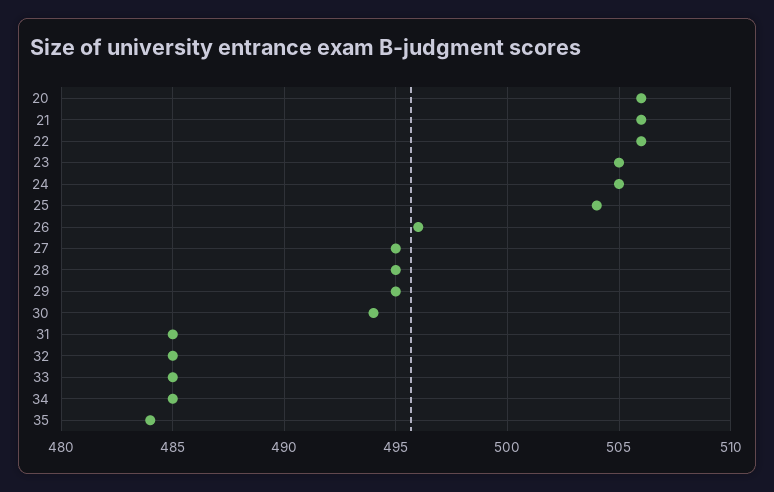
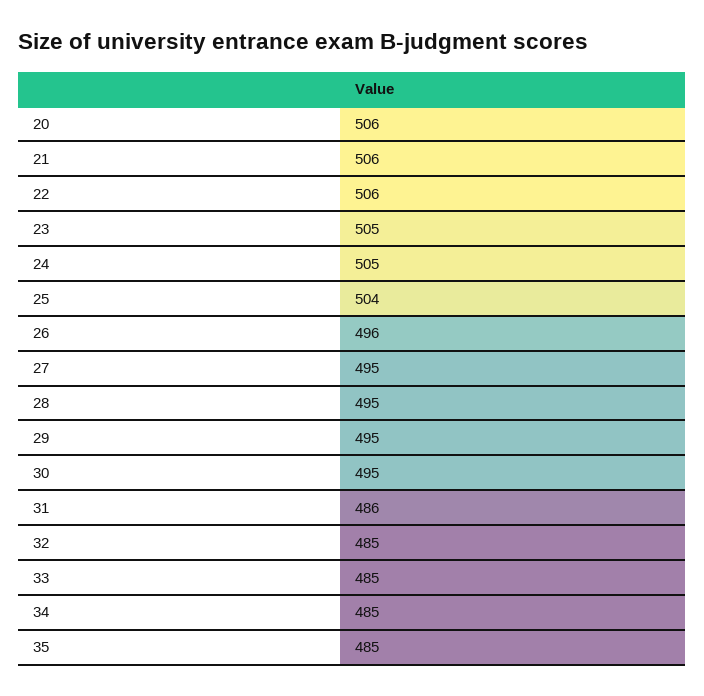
30: 494 -> 495
31: 485 -> 486
35: 484 -> 485

